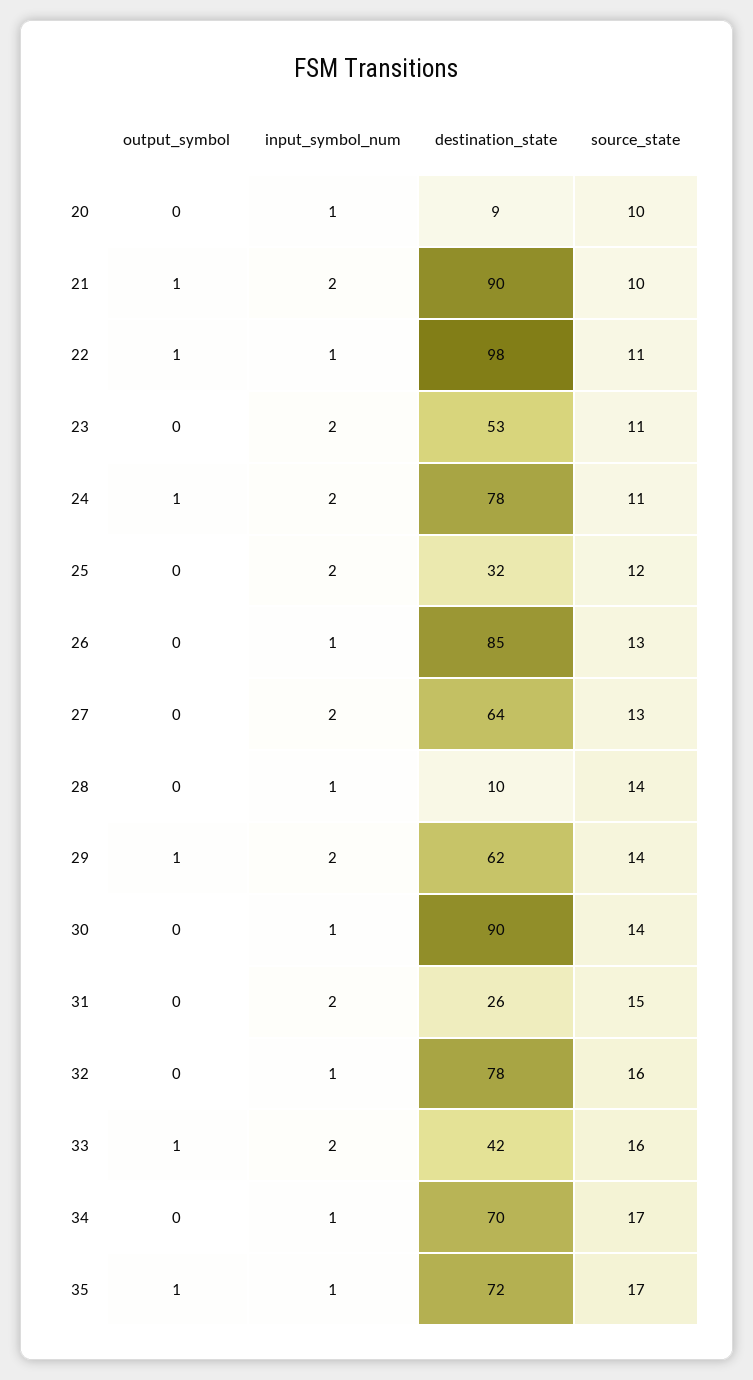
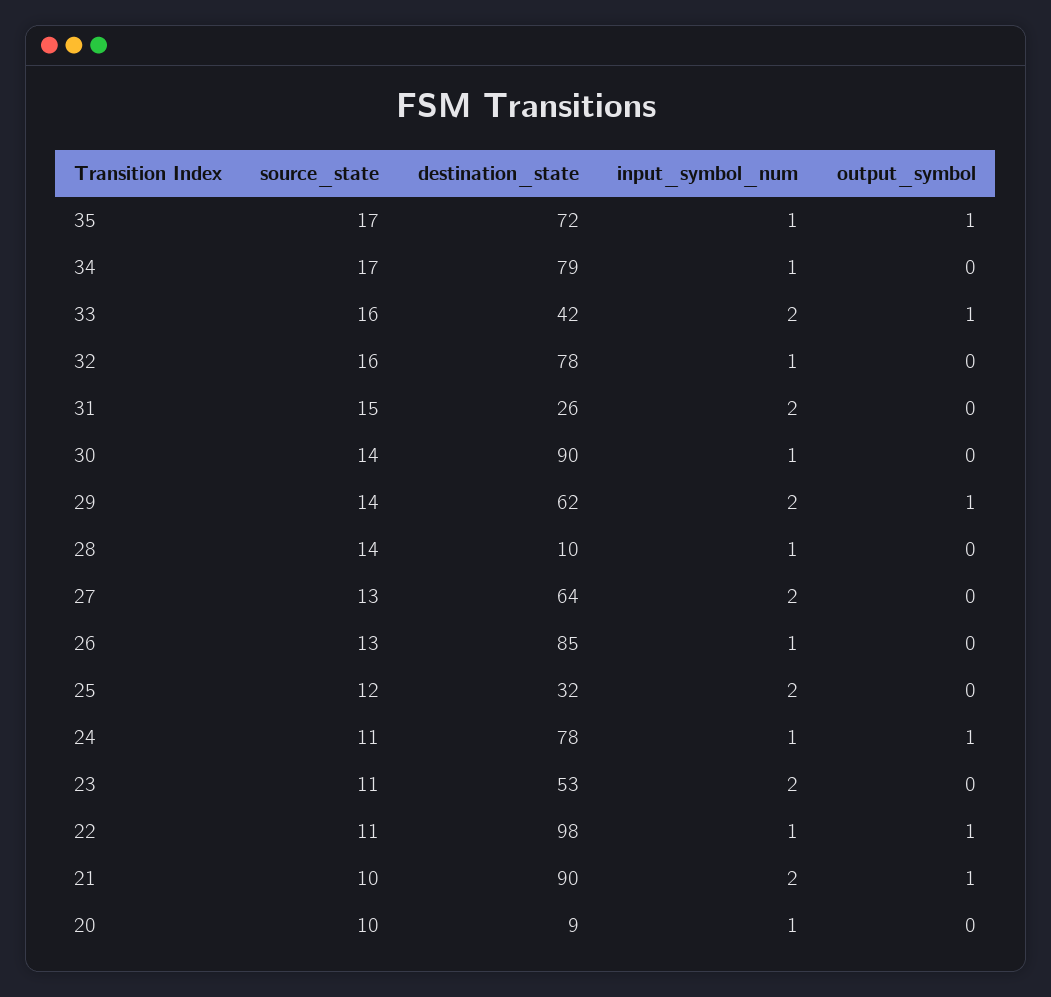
input_symbol_num, 24: 2 -> 1
destination_state, 34: 70 -> 79

